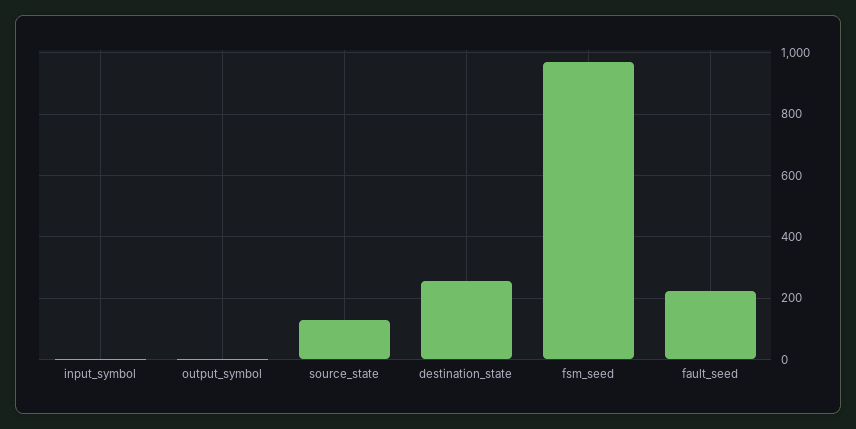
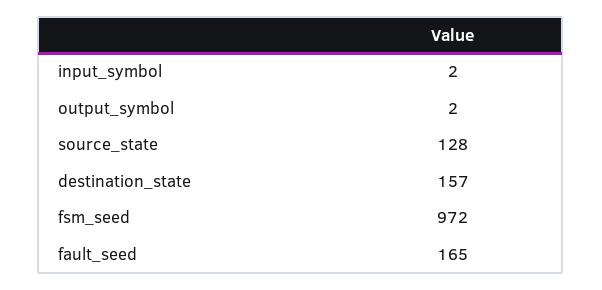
destination_state: 260 -> 157
fault_seed: 220 -> 165

